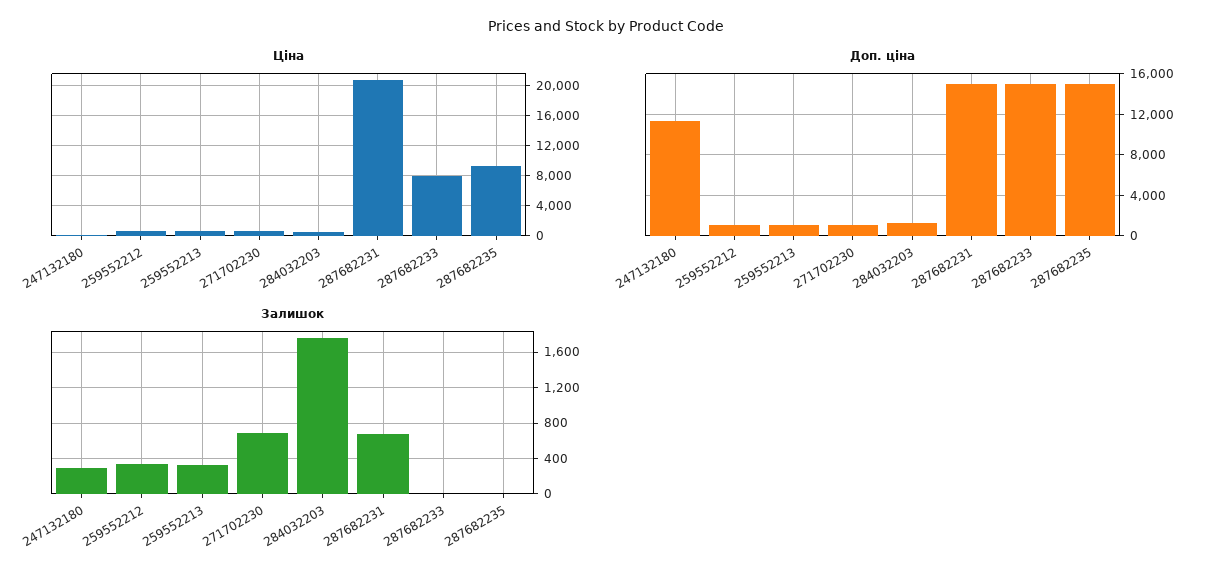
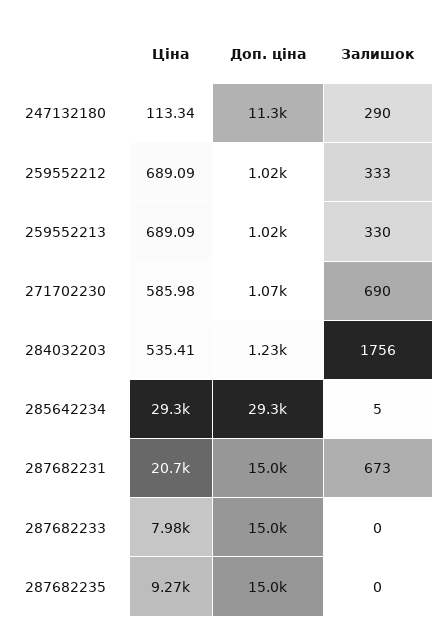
Ціна, 285642234: none -> 29300
Доп. ціна, 285642234: none -> 29300
Залишок, 285642234: none -> 5

